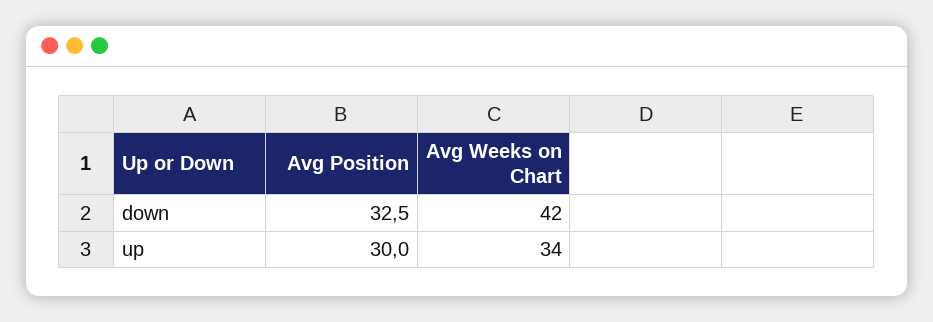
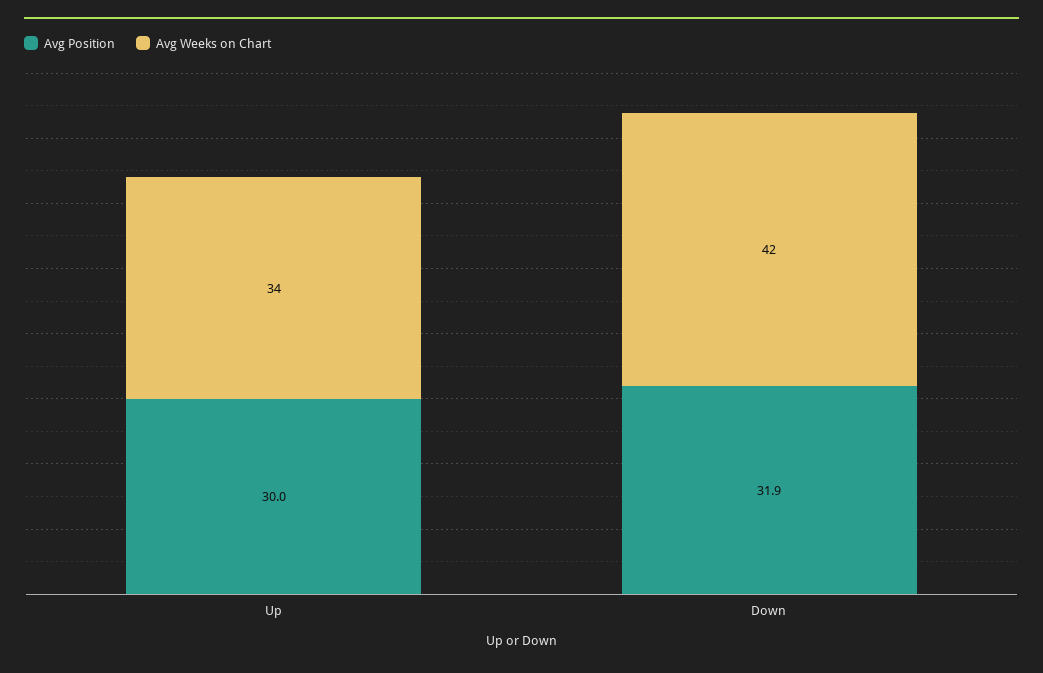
Avg Position, down: 32.5 -> 31.9

